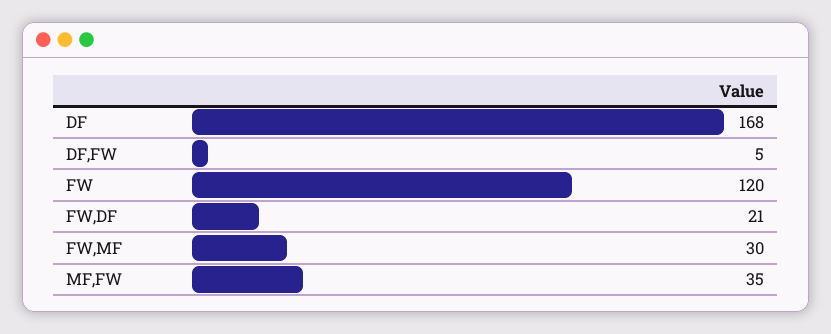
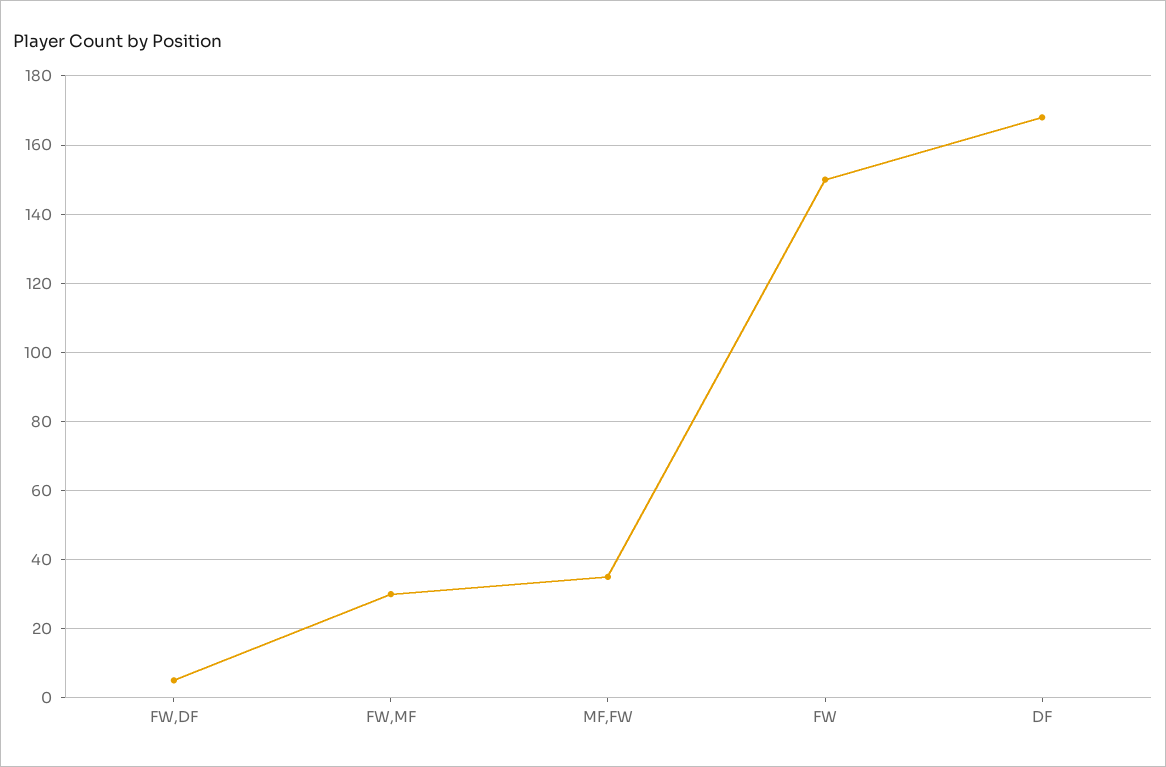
DF,FW: 5 -> none
FW: 120 -> 150
FW,DF: 21 -> 5

